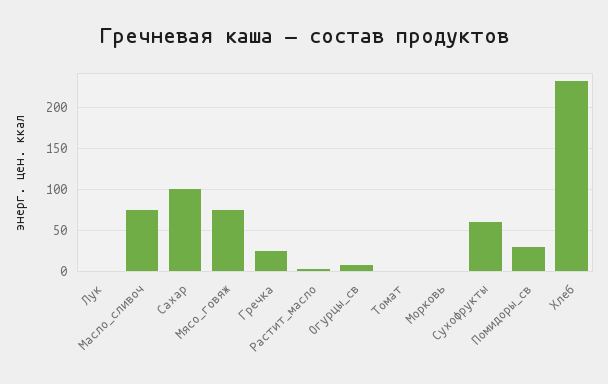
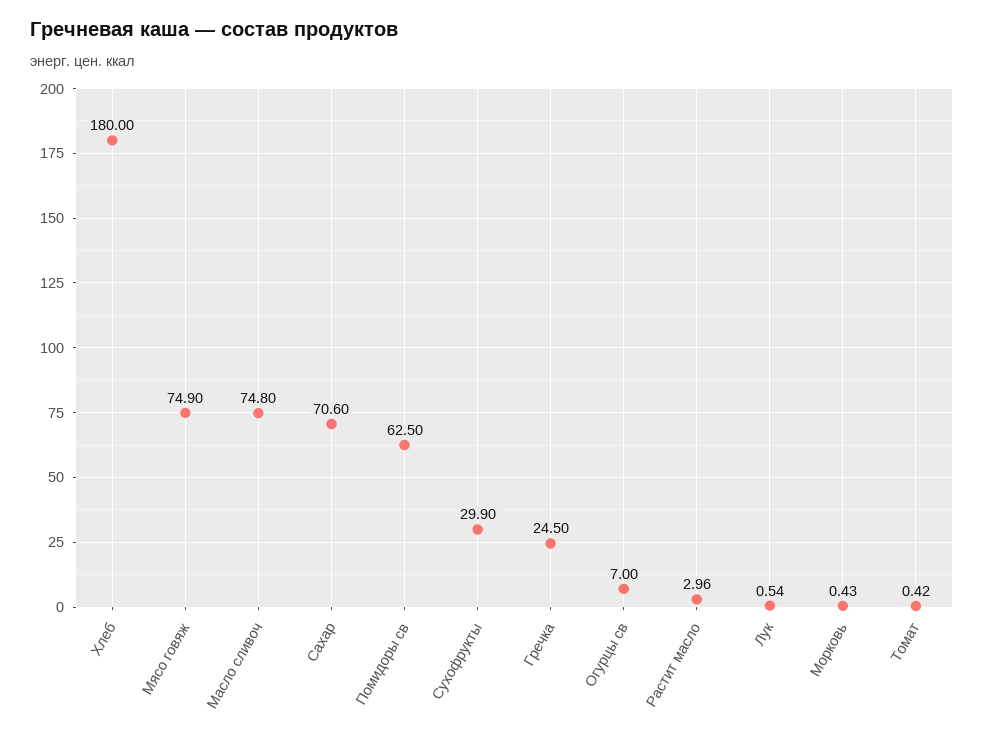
Сахар: 100 -> 70.6
Сухофрукты: 60 -> 29.9
Помидоры_св: 30 -> 62.5
Хлеб: 230 -> 180

